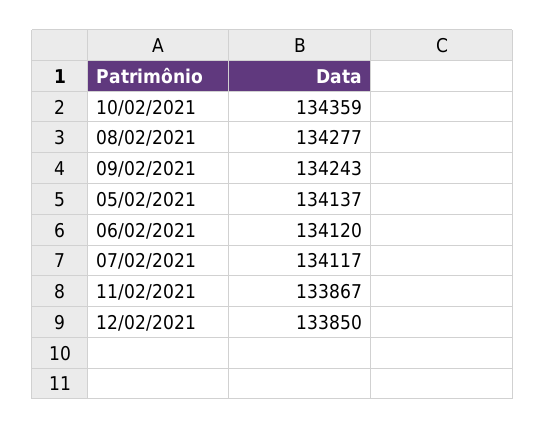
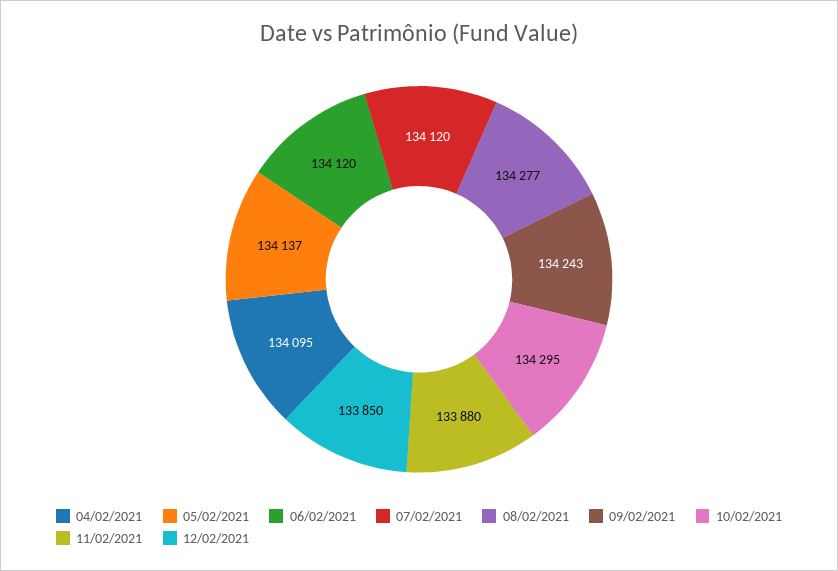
10/02/2021: 134359 -> 134295
07/02/2021: 134117 -> 134120
11/02/2021: 133867 -> 133880
04/02/2021: none -> 134095

